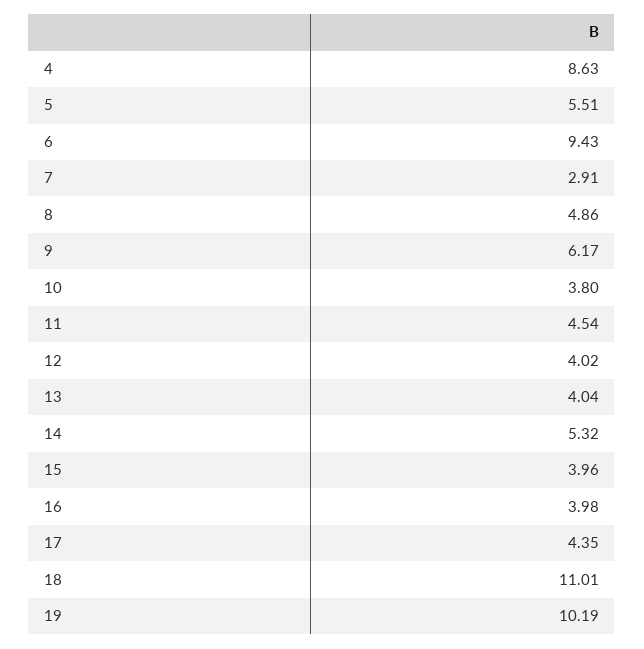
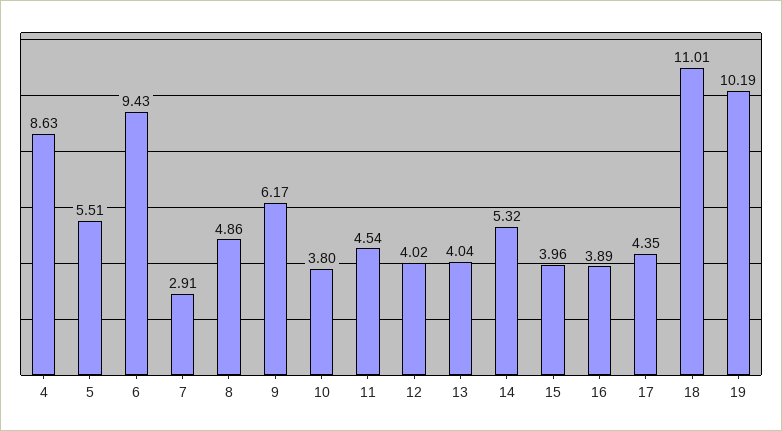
16: 3.98 -> 3.89

